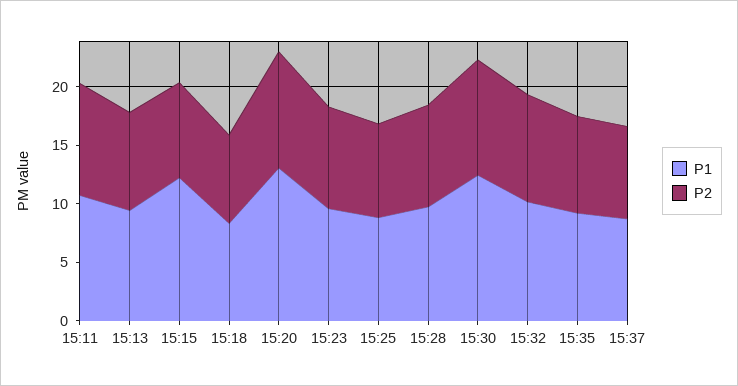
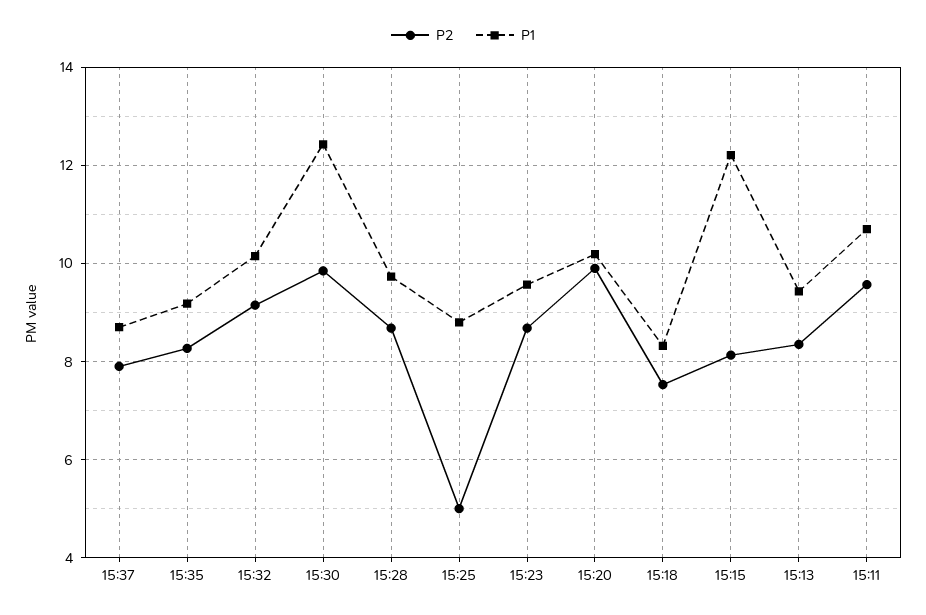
P1, 15:20: 13 -> 10.2
P2, 15:25: 8 -> 5

